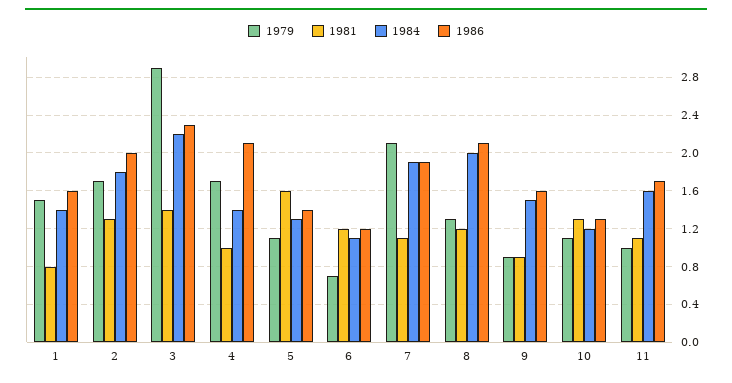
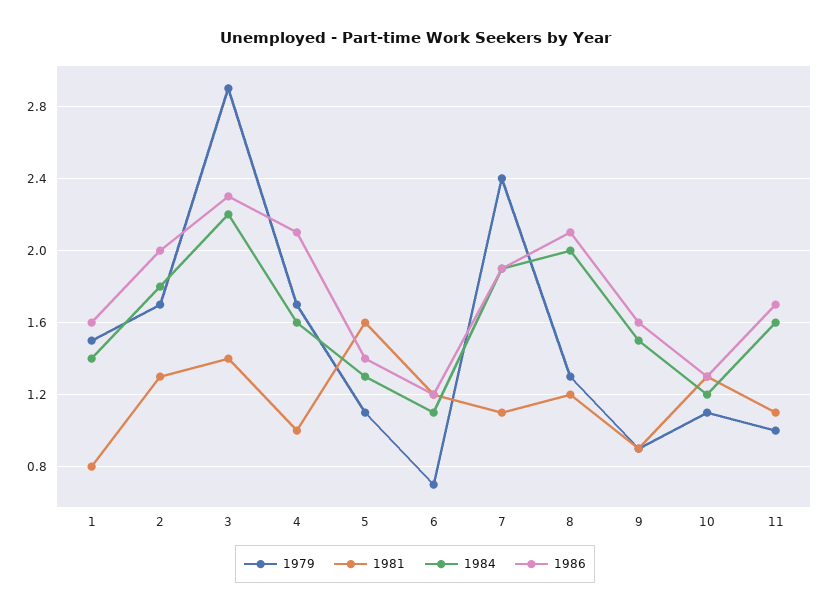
1984, 4: 1.4 -> 1.6
1979, 7: 2.1 -> 2.4

